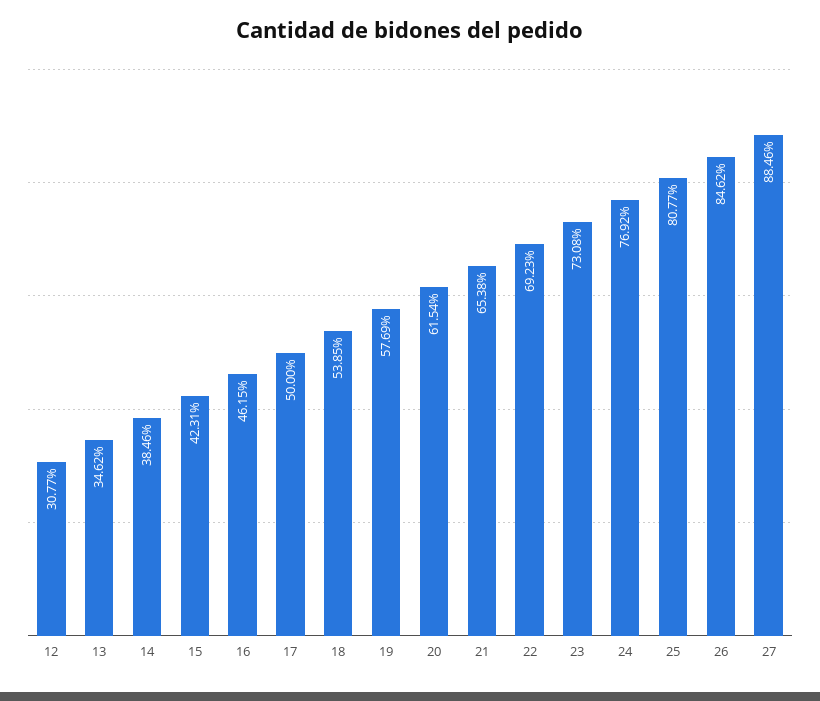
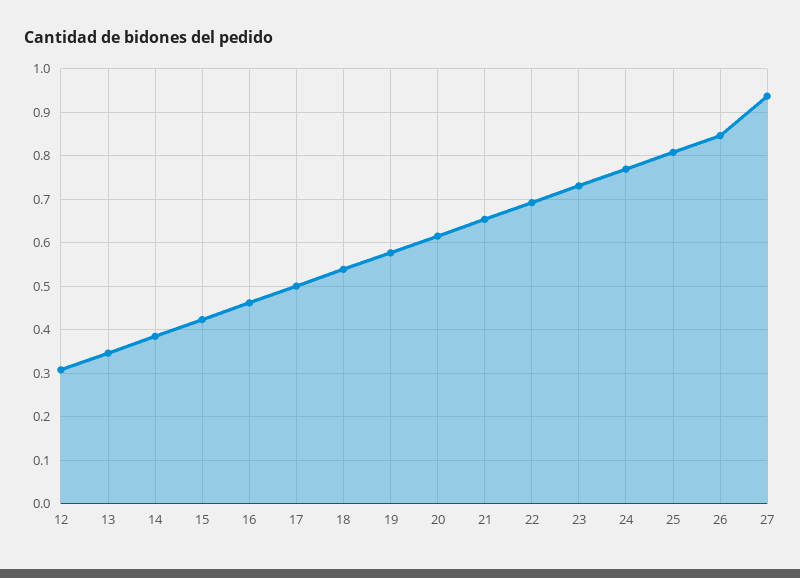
27: 0.8846 -> 0.94

